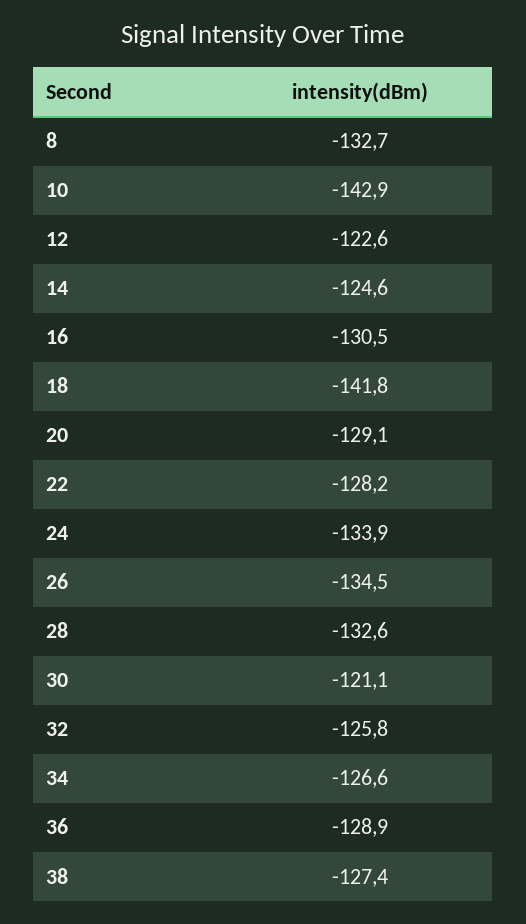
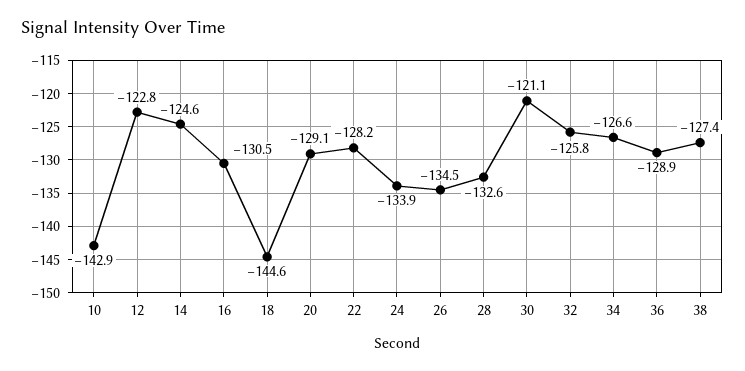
8: -132.7 -> none
12: -122.6 -> -122.8
18: -141.8 -> -144.6

